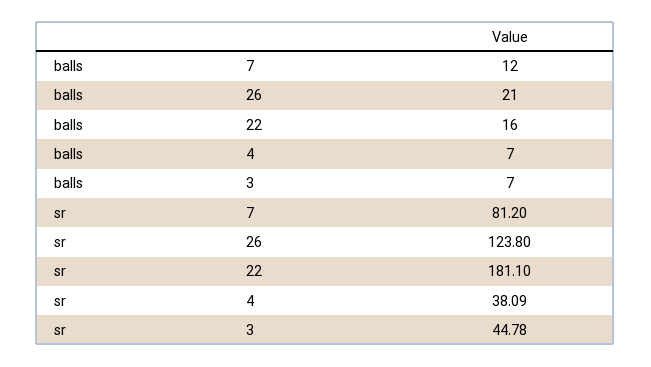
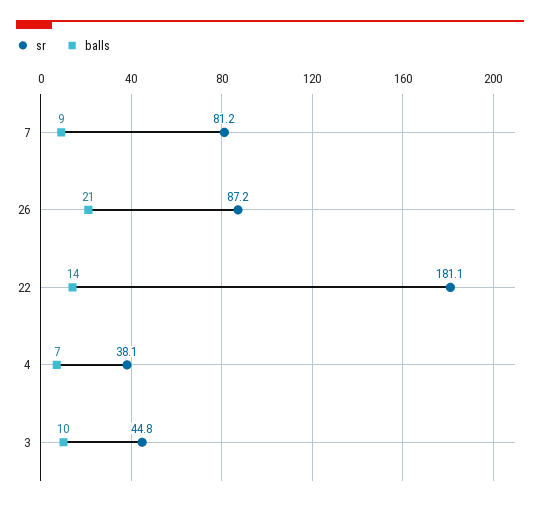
balls, 7: 12 -> 9
balls, 22: 16 -> 14
balls, 3: 7 -> 10
sr, 26: 123.8 -> 87.2

